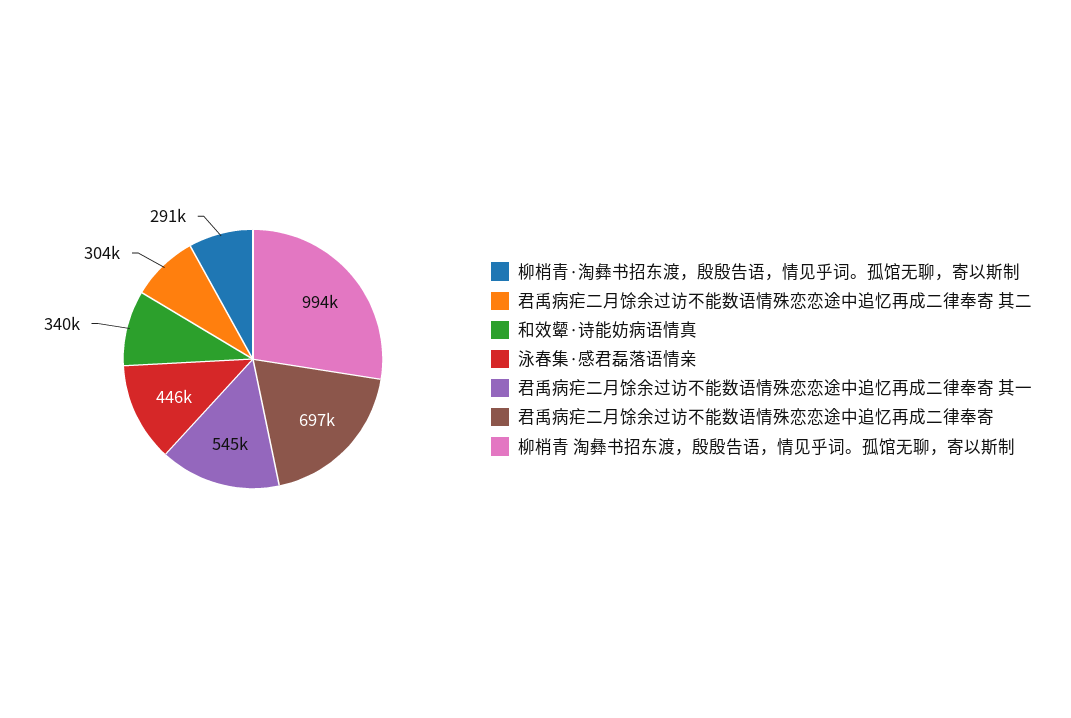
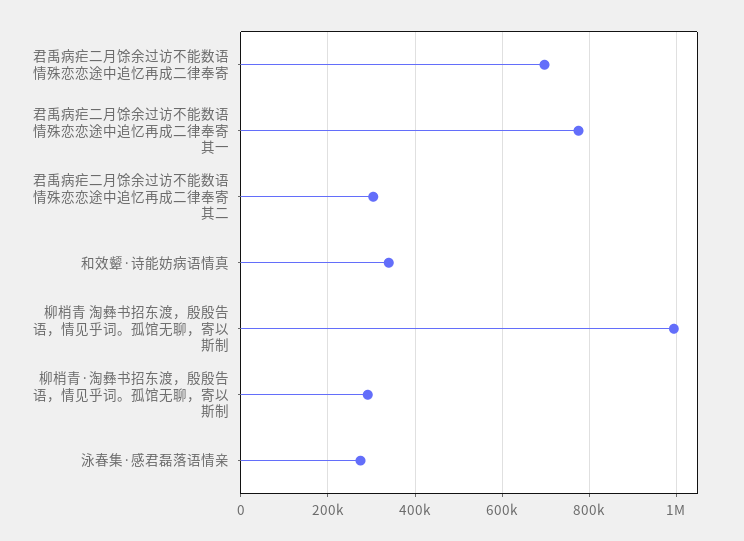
泳春集·感君磊落语情亲: 446000 -> 280000
君禹病疟二月馀余过访不能数语情殊恋恋途中追忆再成二律奉寄 其一: 545000 -> 780000

